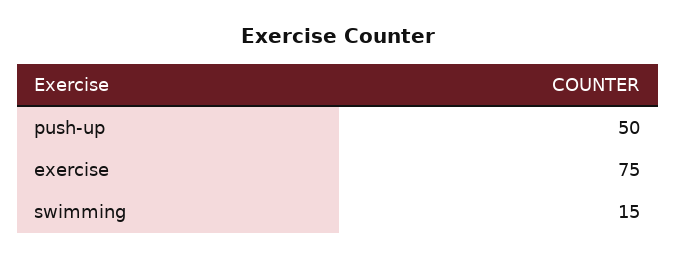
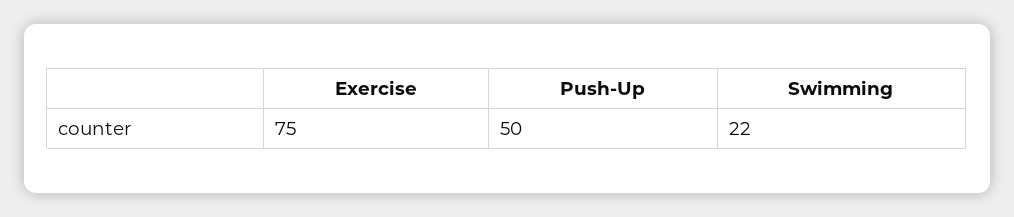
swimming: 15 -> 22

